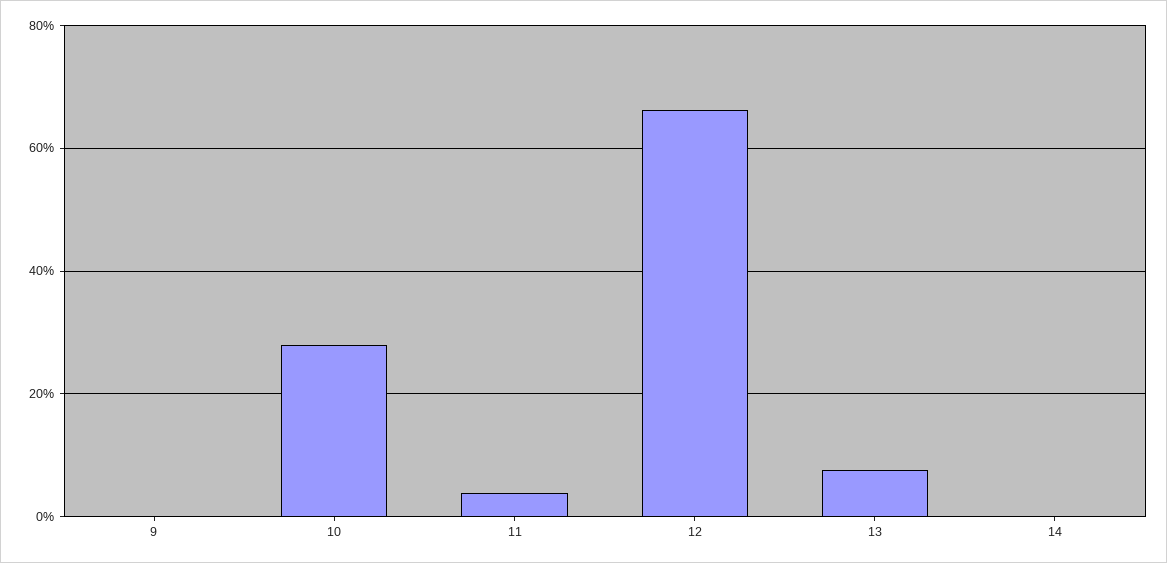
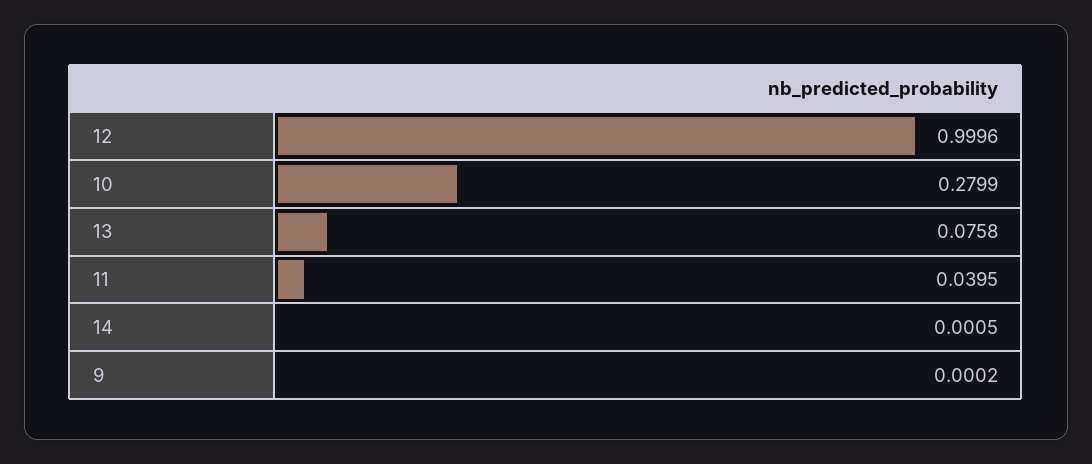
12: 0.66 -> 0.9996

